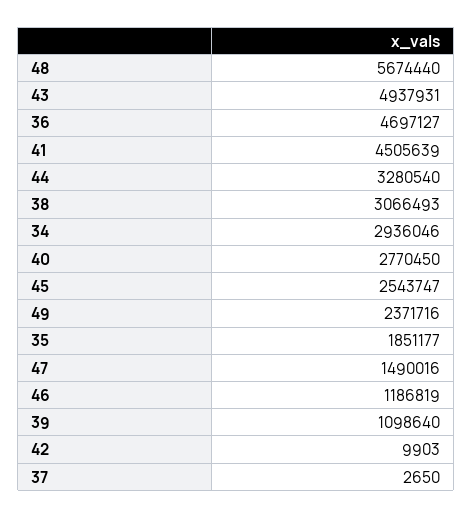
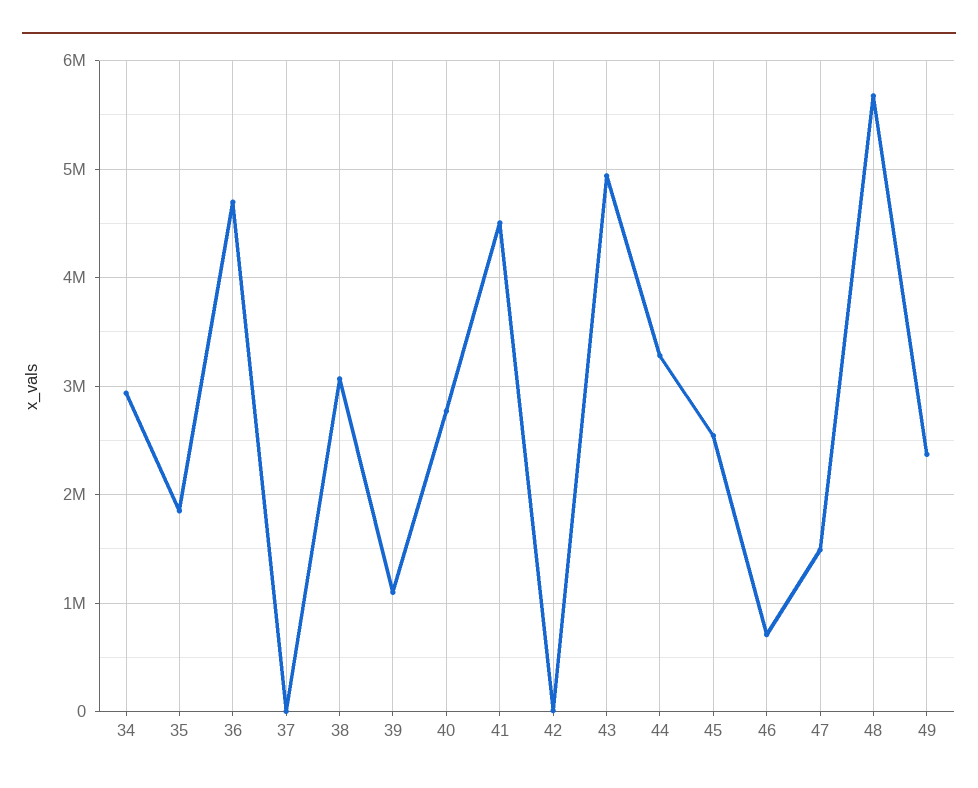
46: 1186819 -> 700000

